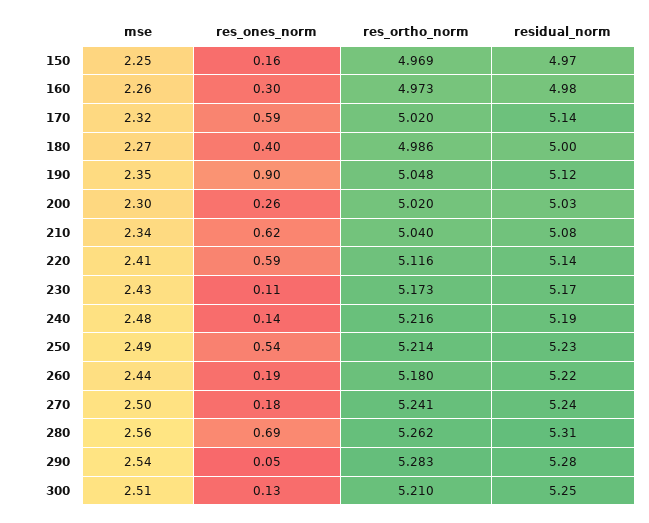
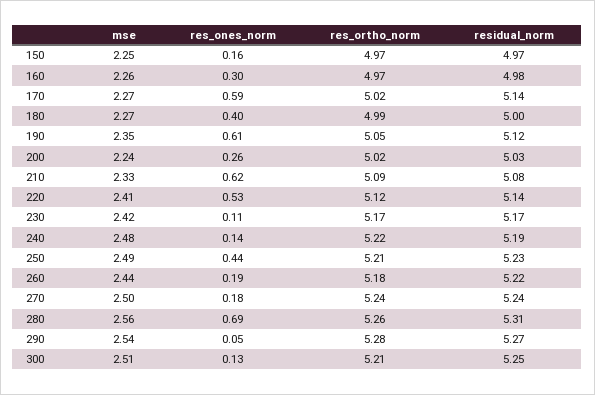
mse, 170: 2.32 -> 2.27
res_ones_norm, 190: 0.9 -> 0.61
mse, 200: 2.3 -> 2.24
mse, 210: 2.34 -> 2.33
res_ortho_norm, 210: 5.04 -> 5.09
res_ones_norm, 220: 0.59 -> 0.53
mse, 230: 2.43 -> 2.42
res_ones_norm, 250: 0.54 -> 0.44
residual_norm, 290: 5.28 -> 5.27

